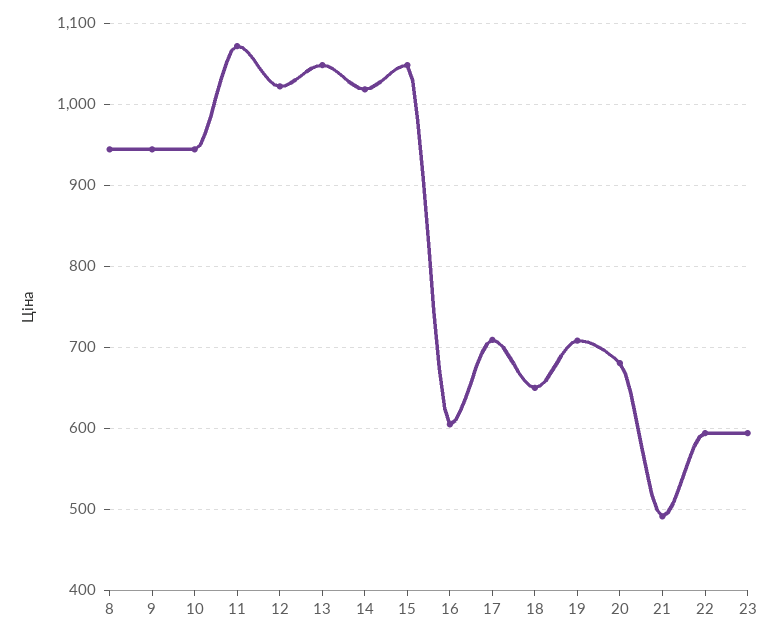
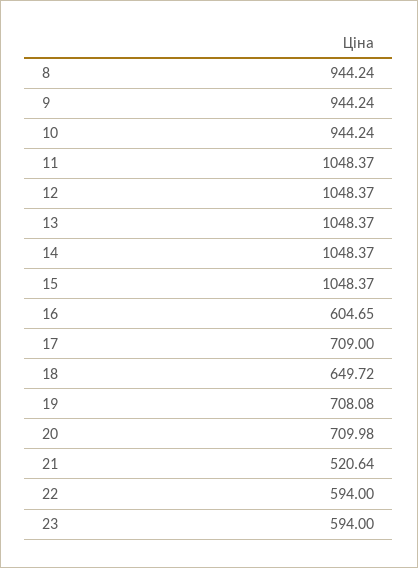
11: 1070 -> 1048.37
12: 1020 -> 1048.37
14: 1020 -> 1048.37
20: 680 -> 709.98
21: 490 -> 520.64

